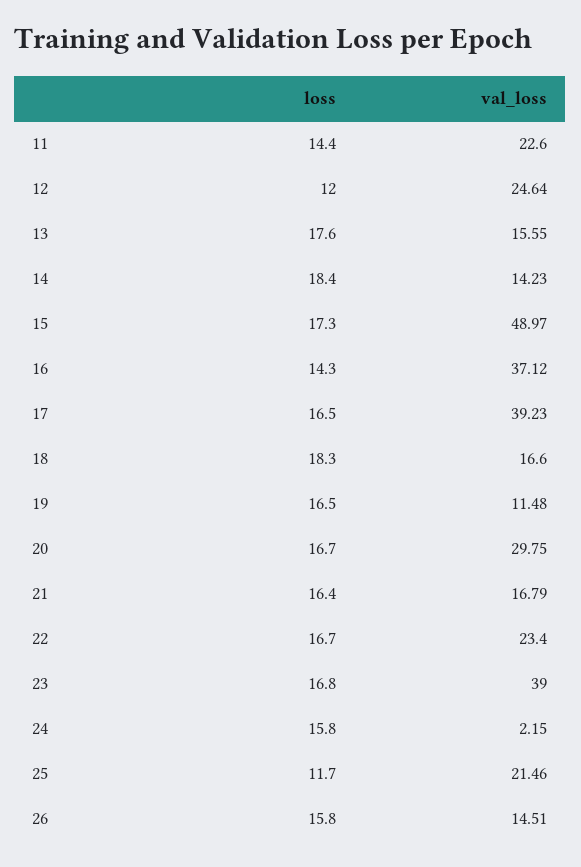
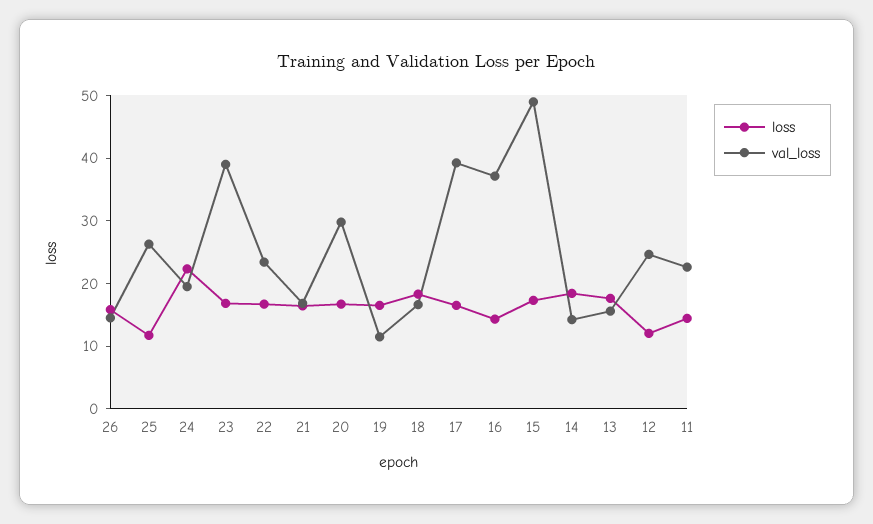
loss, 24: 15.8 -> 22
val_loss, 24: 2.15 -> 20
val_loss, 25: 21.46 -> 26

